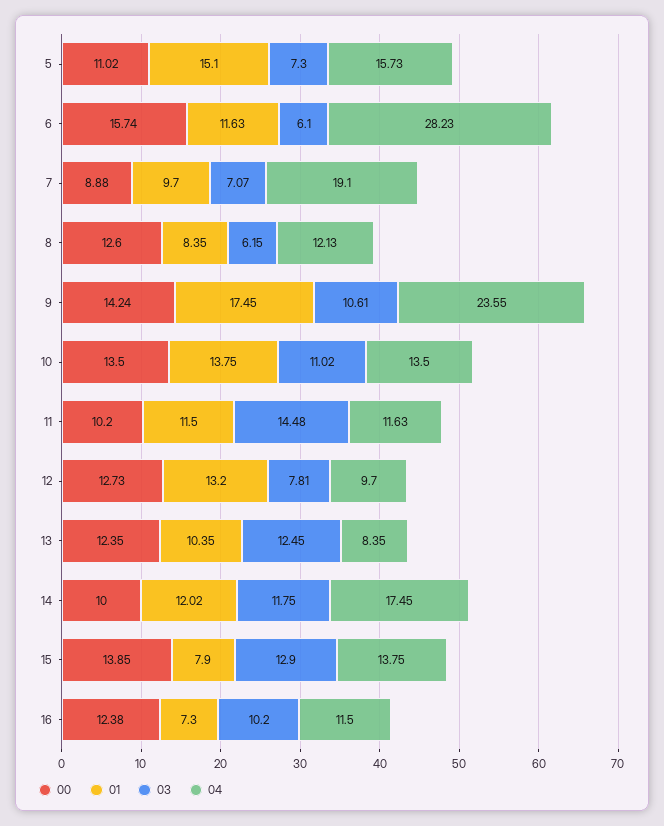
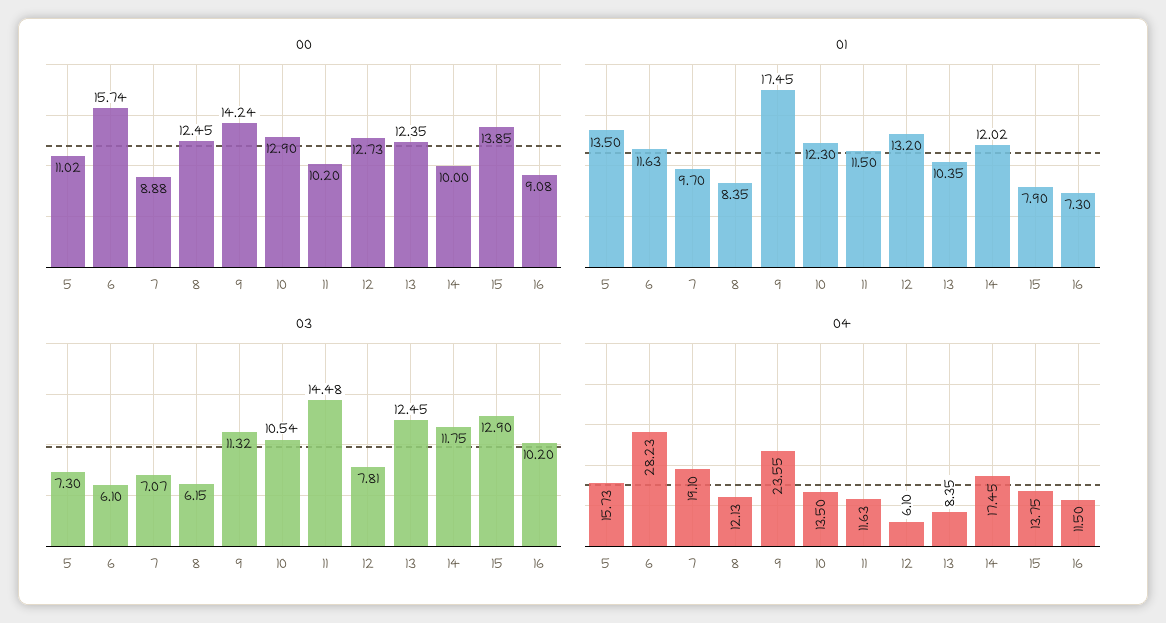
01, 5: 15.1 -> 13.5
00, 8: 12.6 -> 12.45
03, 9: 10.61 -> 11.32
00, 10: 13.5 -> 12.9
01, 10: 13.75 -> 12.3
03, 10: 11.02 -> 10.54
04, 12: 9.7 -> 6.1
00, 16: 12.38 -> 9.08

